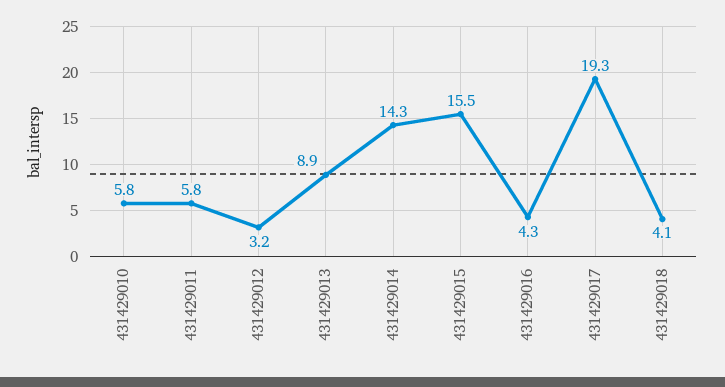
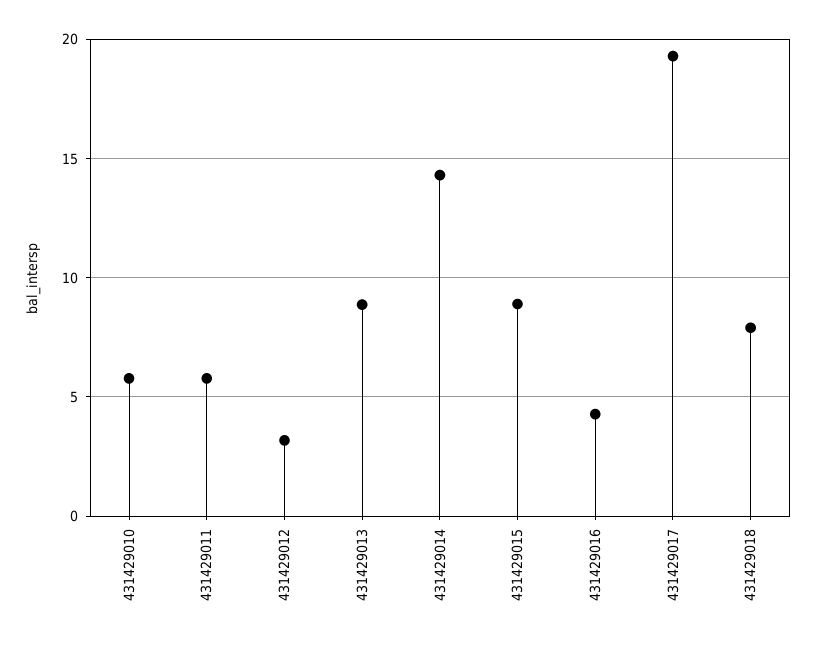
431429015: 15.5 -> 9
431429018: 4.1 -> 8

